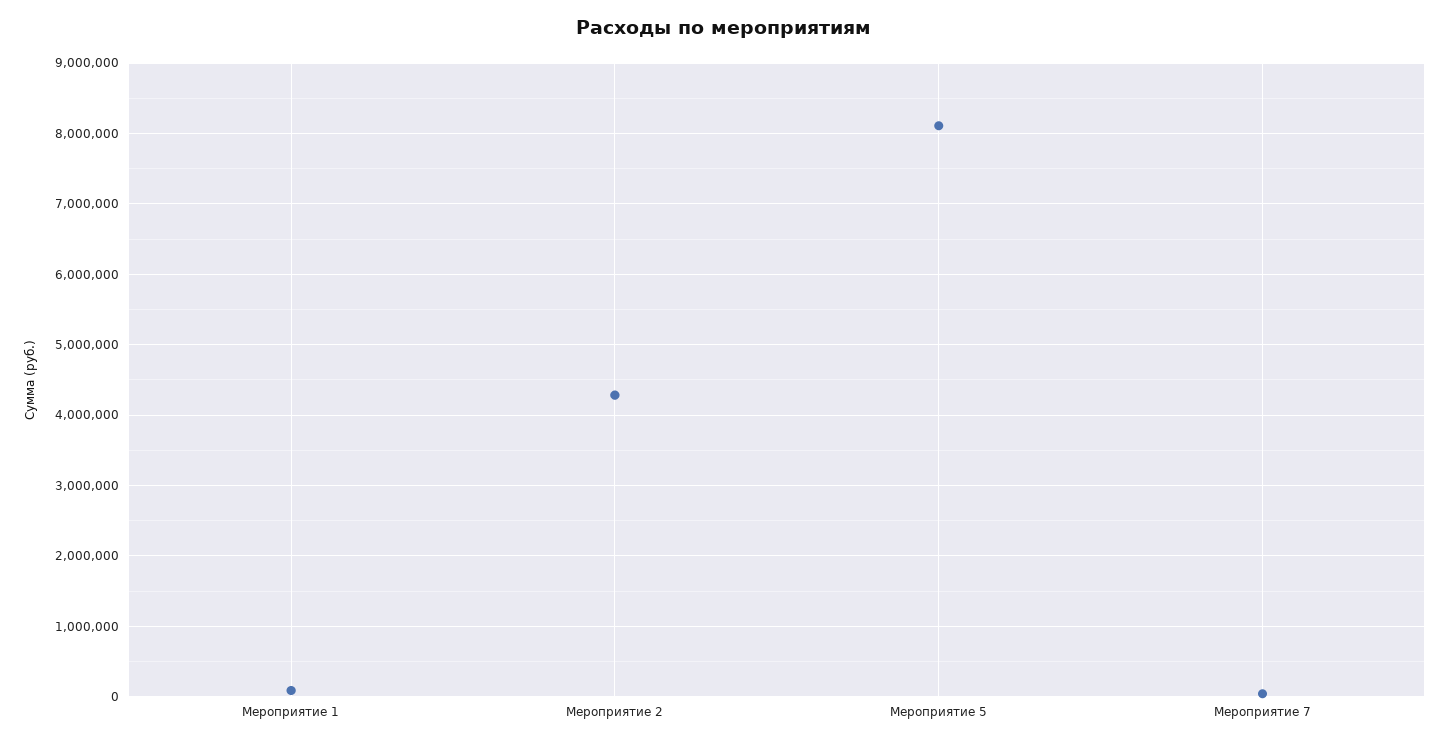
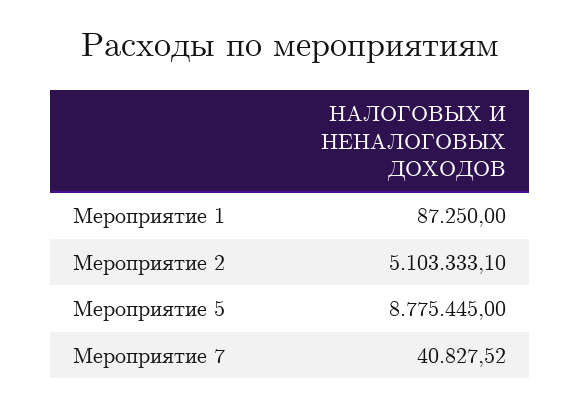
Мероприятие 2: 4300000 -> 5103333.1
Мероприятие 5: 8100000 -> 8775445

